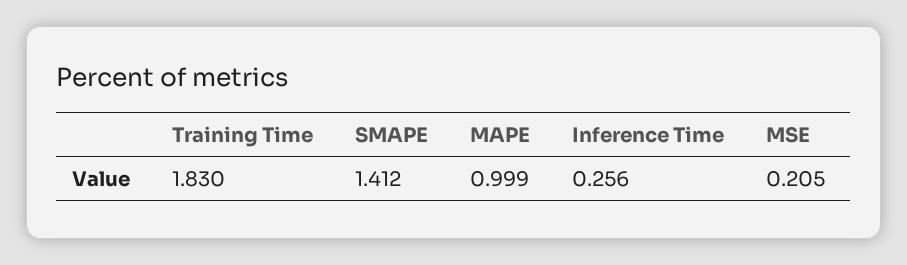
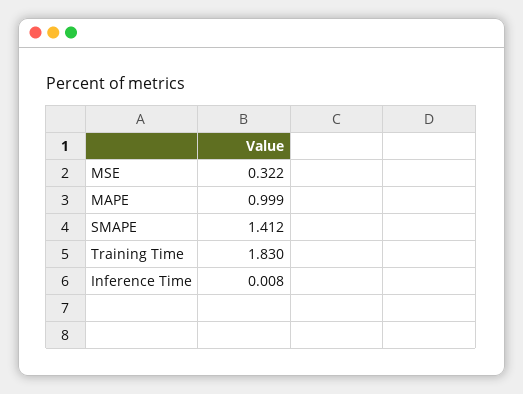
Inference Time: 0.256 -> 0.008
MSE: 0.205 -> 0.322

